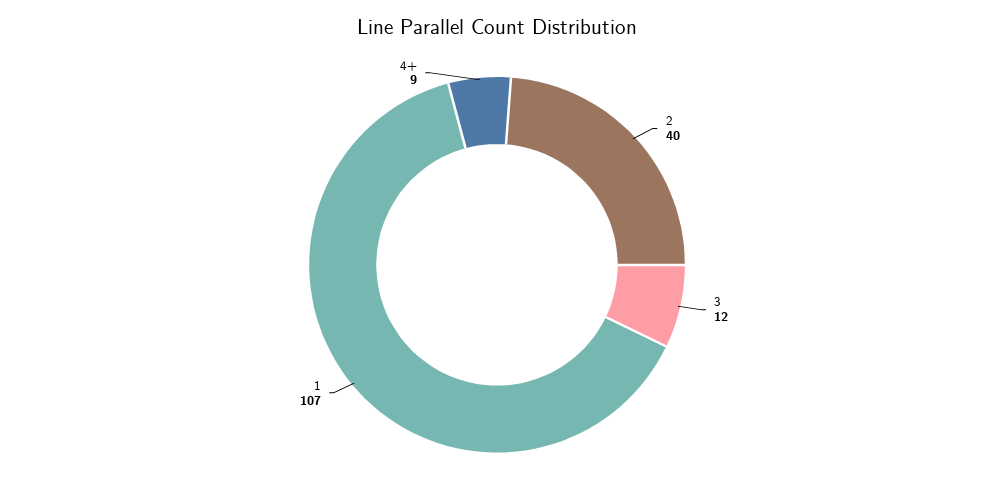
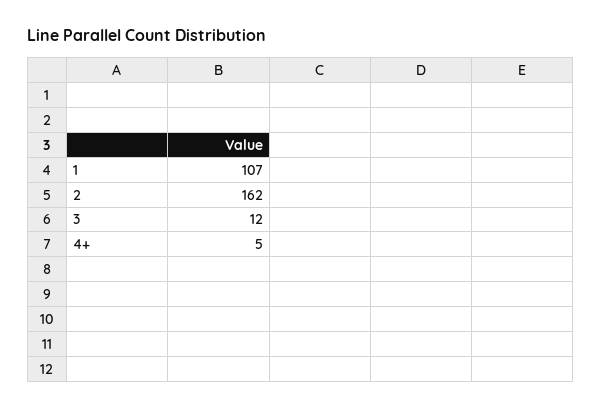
2: 40 -> 162
4+: 9 -> 5

